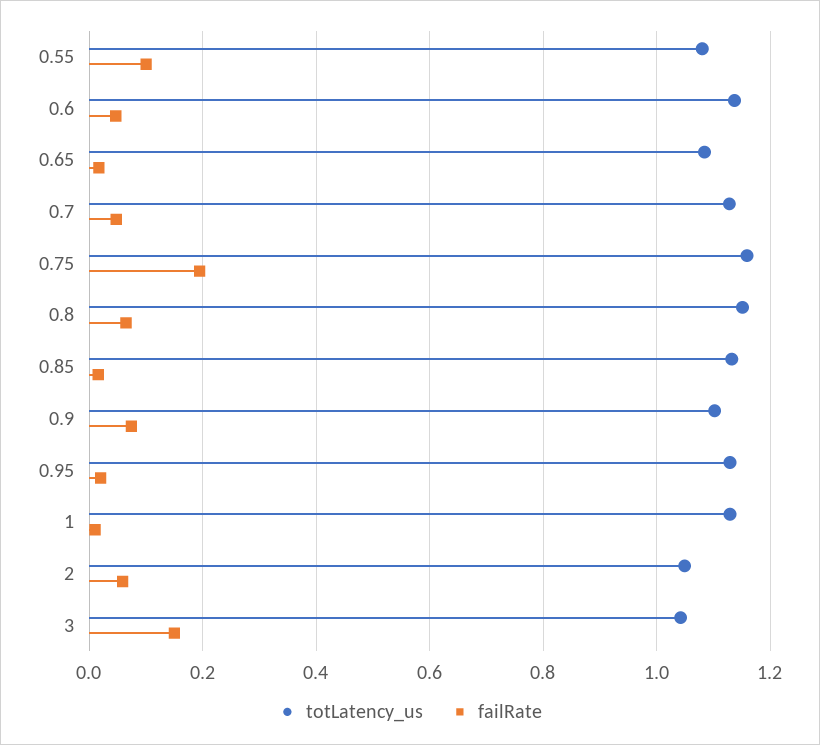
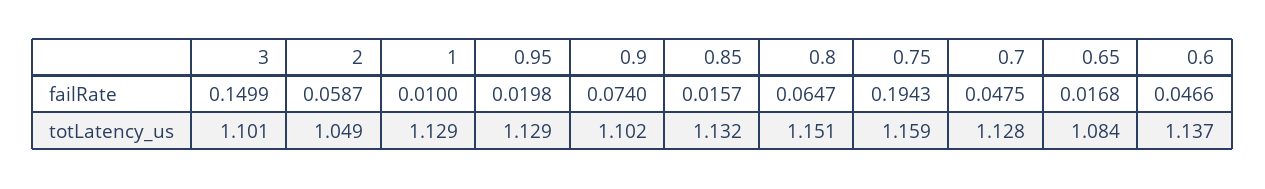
totLatency_us, 0.55: 1.08 -> none
failRate, 0.55: 0.1 -> none
totLatency_us, 3: 1.04 -> 1.101

